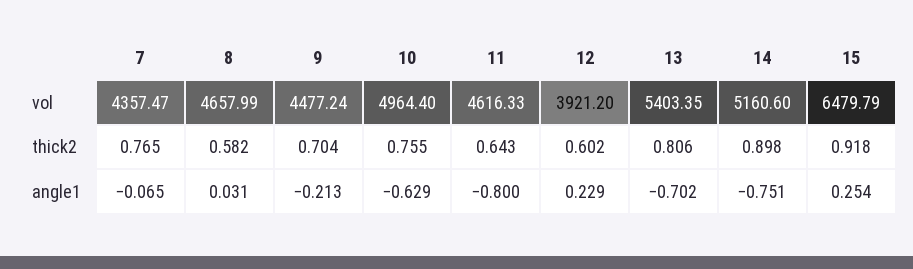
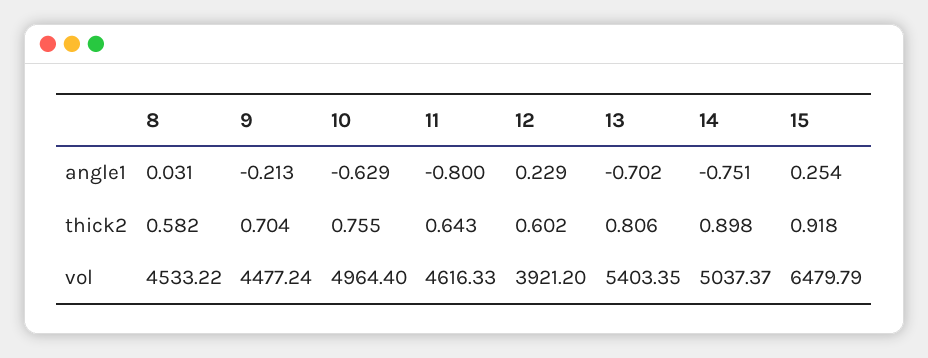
7, vol: 4357.47 -> none
8, vol: 4657.99 -> 4533.22
14, vol: 5160.6 -> 5037.37
7, thick2: 0.765 -> none
7, angle1: -0.065 -> none

